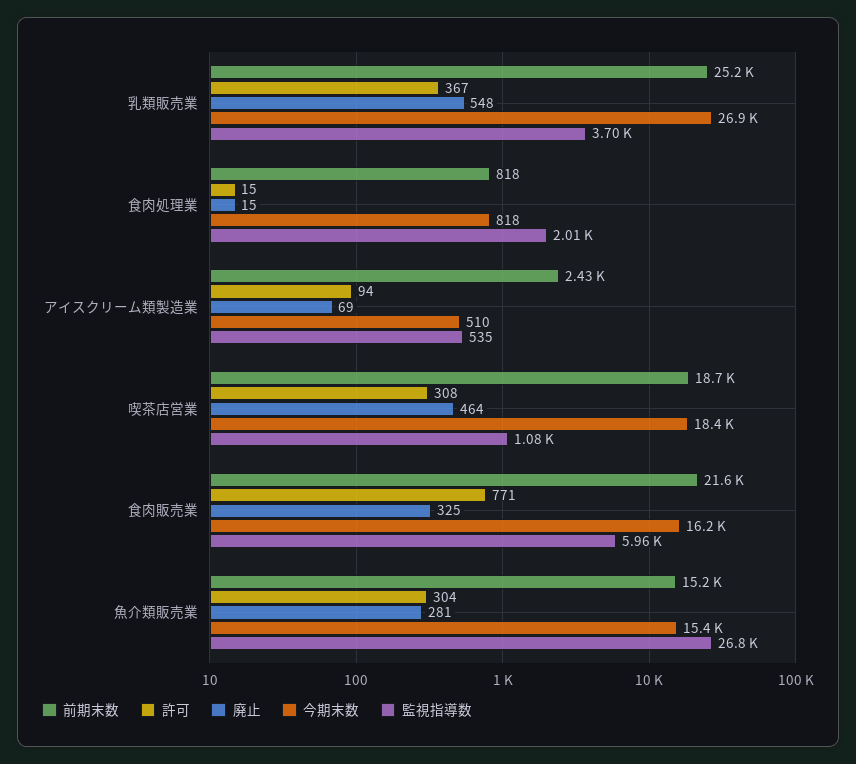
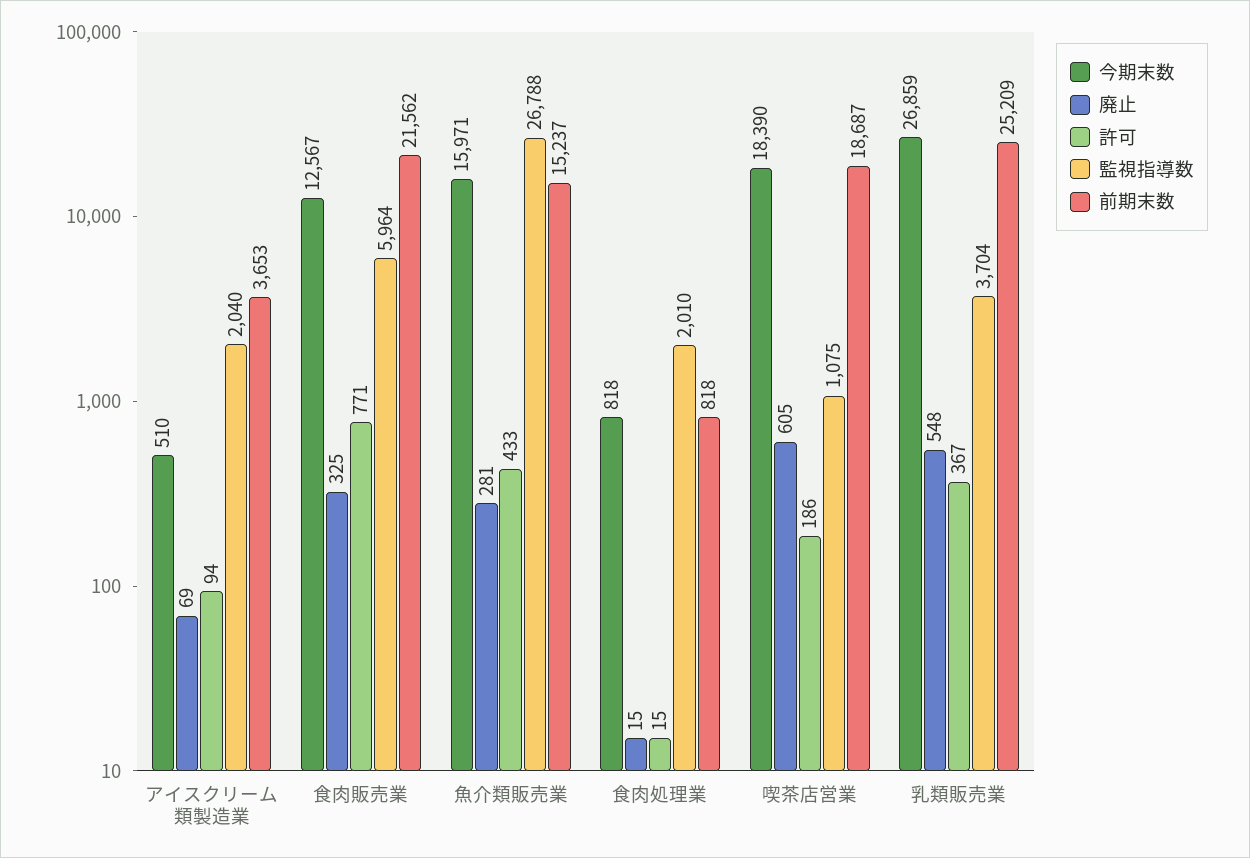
前期末数, アイスクリーム類製造業: 2430 -> 3653
監視指導数, アイスクリーム類製造業: 535 -> 2040
許可, 喫茶店営業: 308 -> 186
廃止, 喫茶店営業: 464 -> 605
今期末数, 食肉販売業: 16200 -> 12567
許可, 魚介類販売業: 304 -> 433
今期末数, 魚介類販売業: 15400 -> 15971

